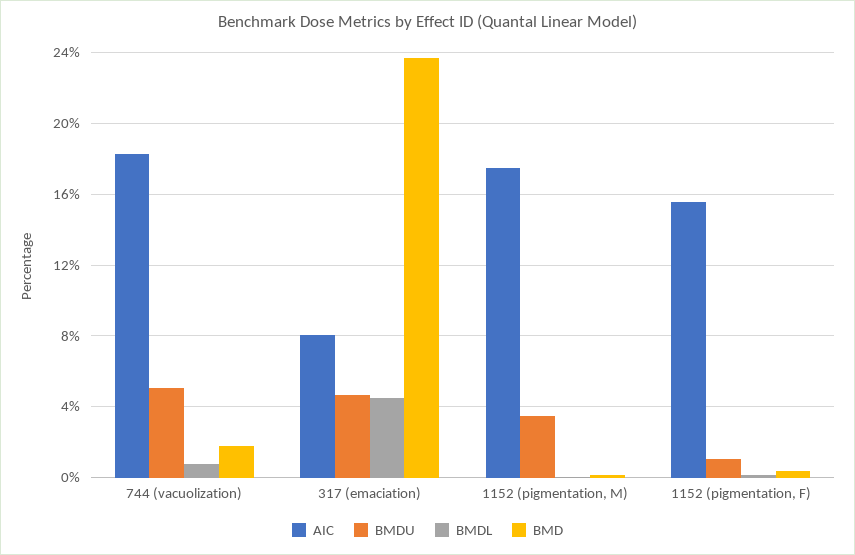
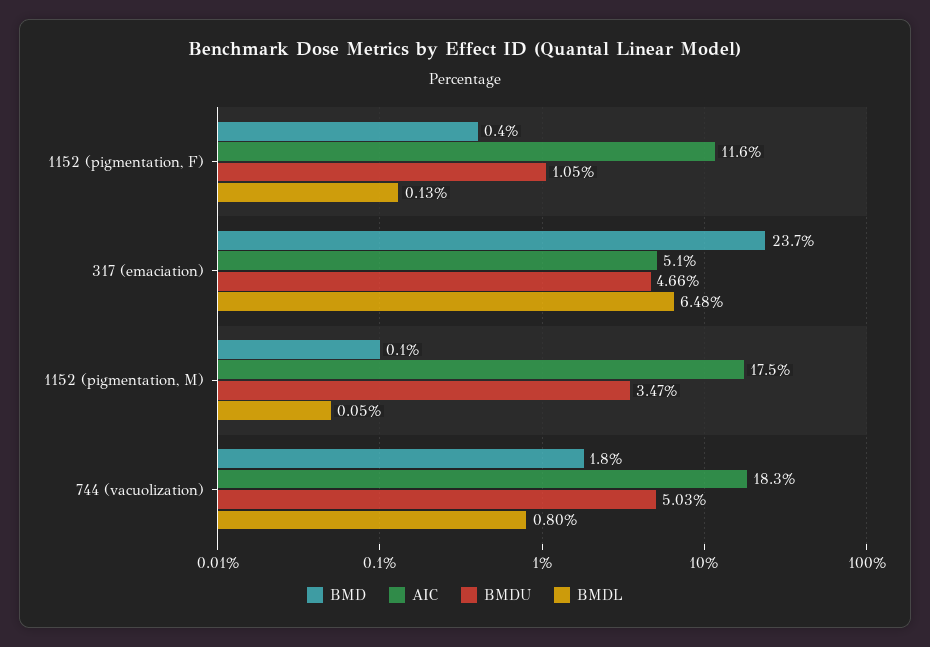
AIC, 317 (emaciation): 8 -> 5.1
BMDL, 317 (emaciation): 4.5 -> 6.48
AIC, 1152 (pigmentation, F): 15.5 -> 11.6

